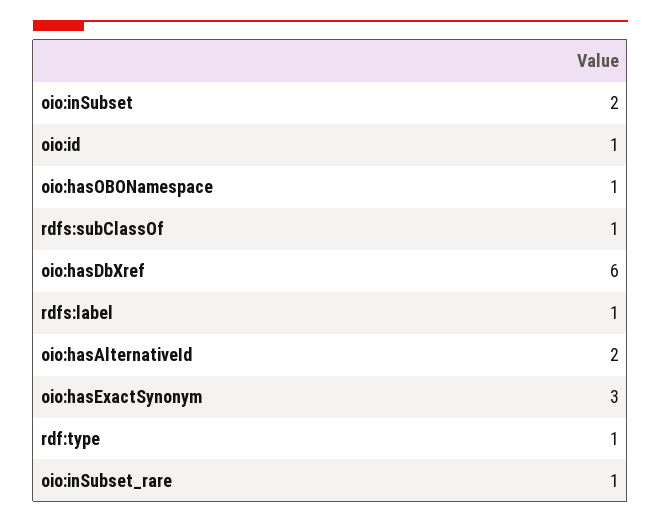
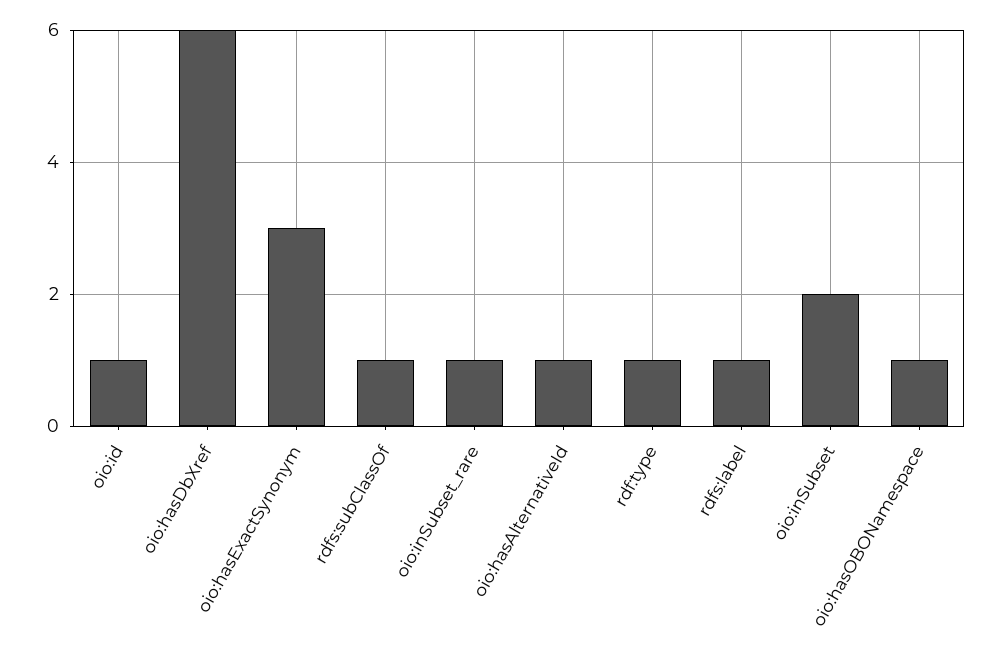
oio:hasAlternativeId: 2 -> 1

